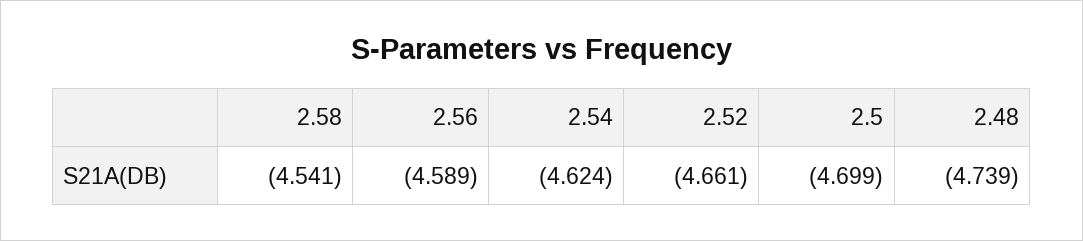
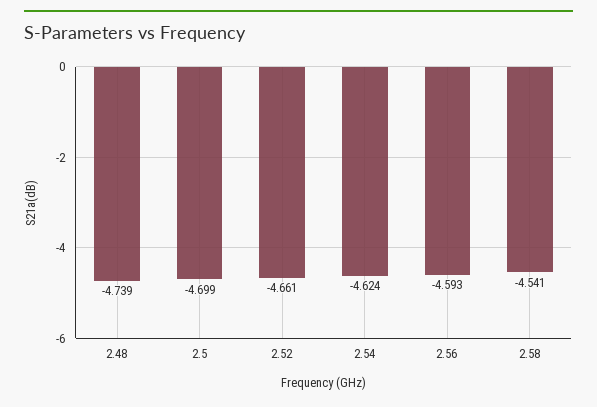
2.56: -4.589 -> -4.593

